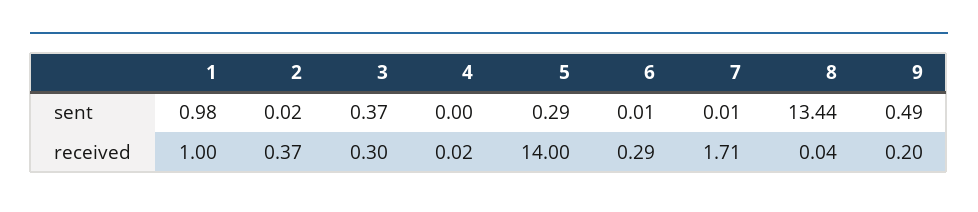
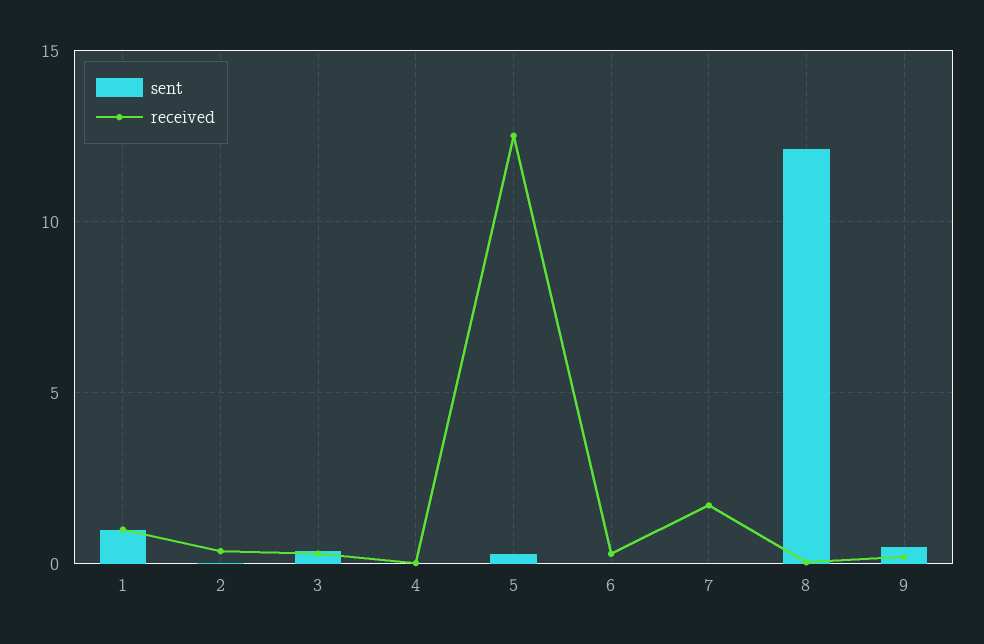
sent, 8: 13.44 -> 12
received, 5: 14 -> 12.5

